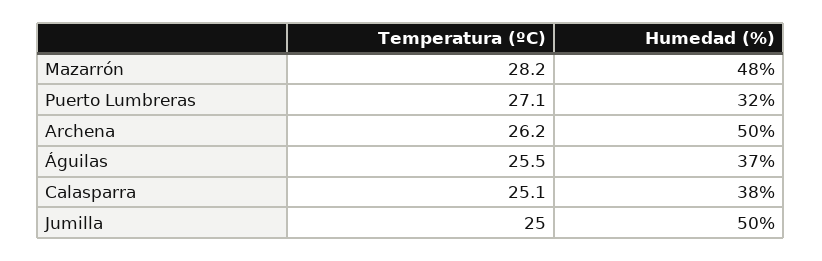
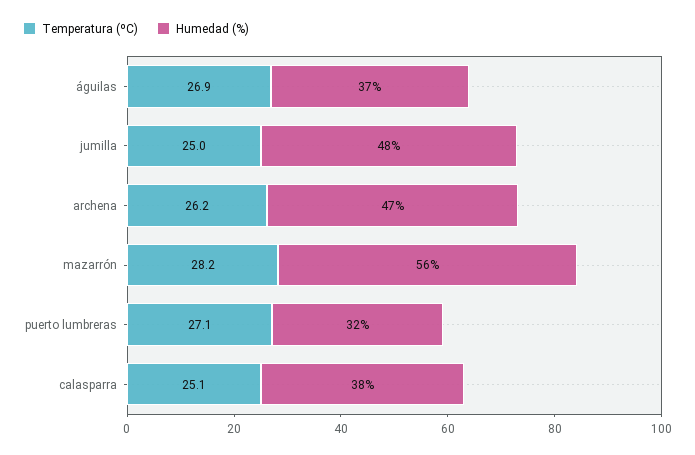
Humedad (%), Mazarrón: 48 -> 56
Humedad (%), Archena: 50 -> 47
Temperatura (ºC), Águilas: 25.5 -> 26.9
Humedad (%), Jumilla: 50 -> 48

